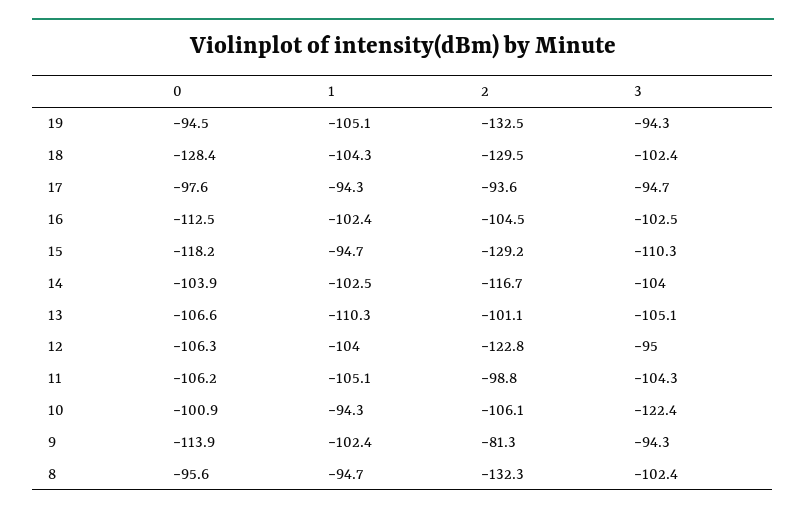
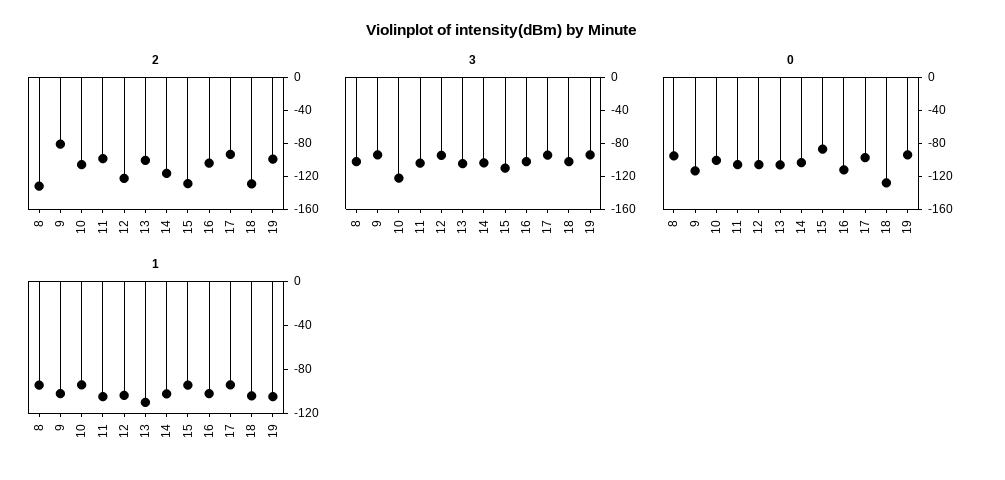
2, 19: -132.5 -> -100
0, 15: -118.2 -> -90

